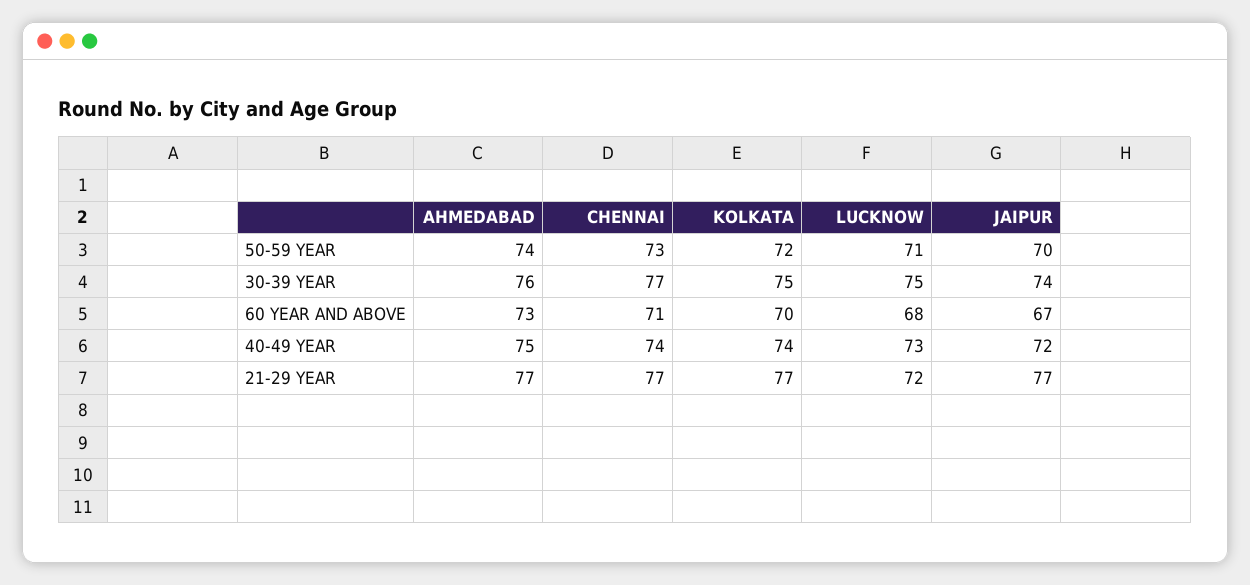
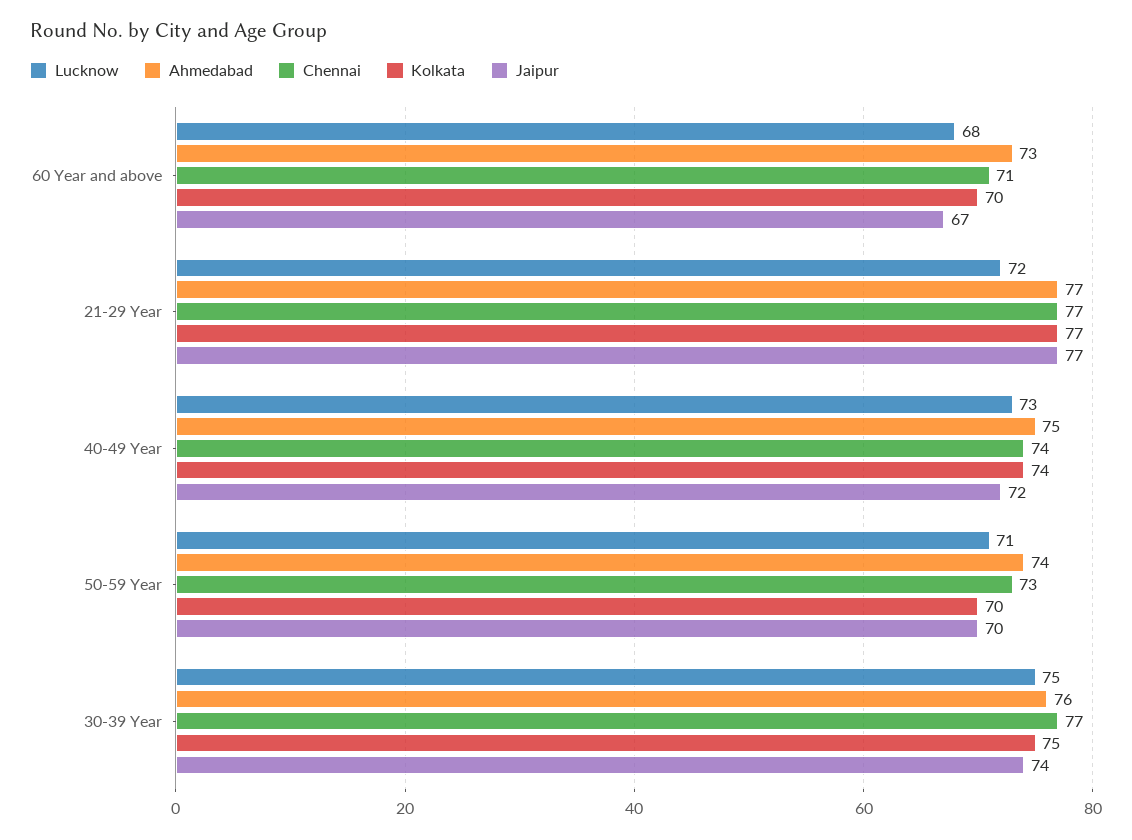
KOLKATA, 50-59 YEAR: 72 -> 70

